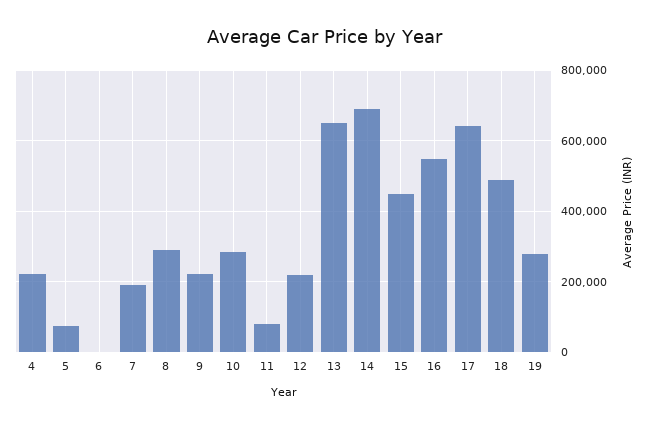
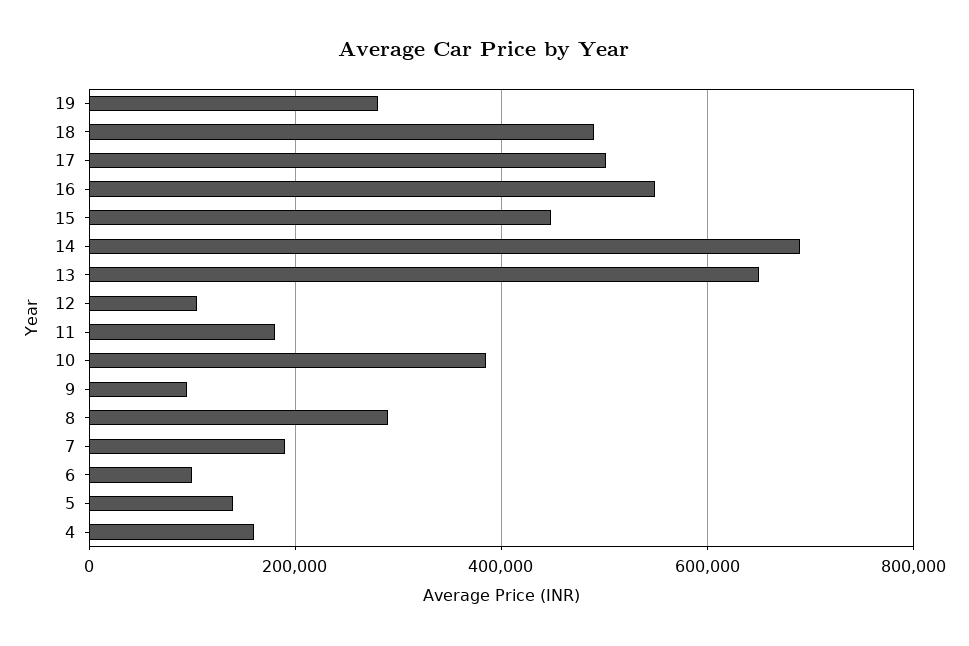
4: 220000 -> 160000
5: 80000 -> 140000
6: 0 -> 100000
9: 220000 -> 100000
10: 280000 -> 380000
11: 80000 -> 180000
12: 220000 -> 100000
17: 640000 -> 500000

